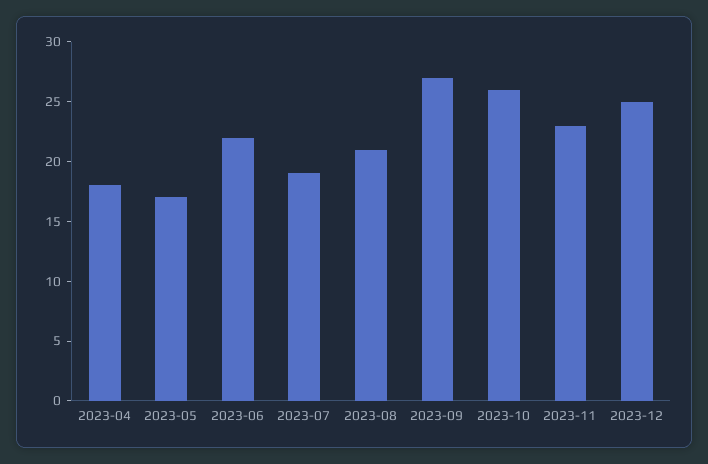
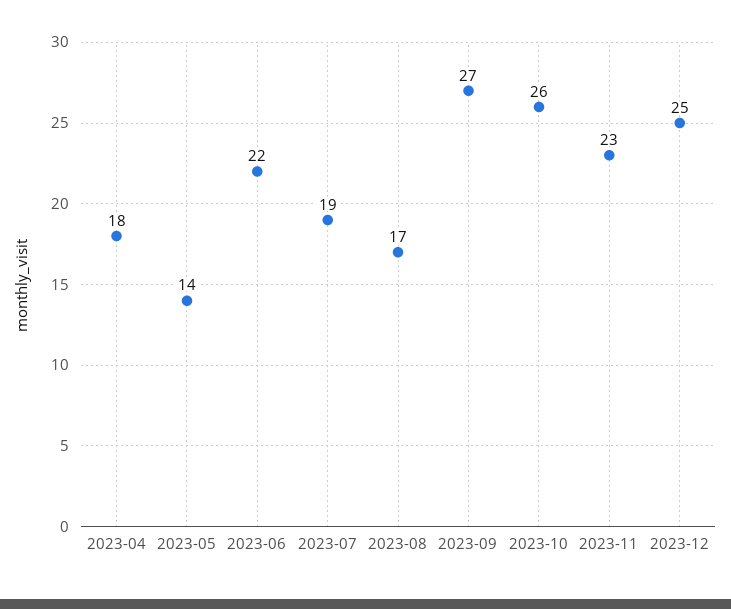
2023-05: 17 -> 14
2023-08: 21 -> 17

